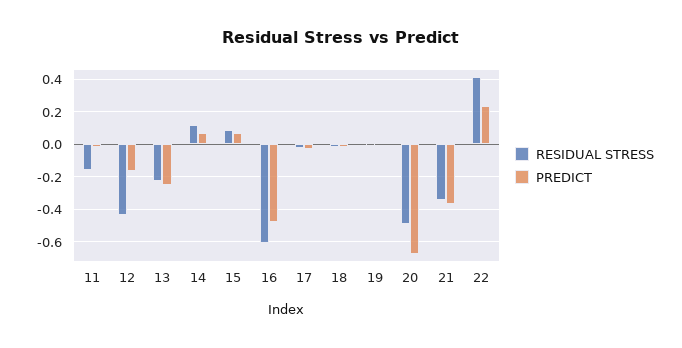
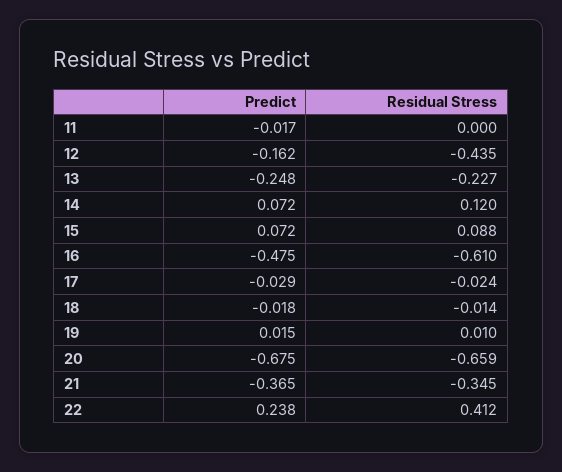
RESIDUAL STRESS, 11: -0.15 -> 0
RESIDUAL STRESS, 20: -0.5 -> -0.659

